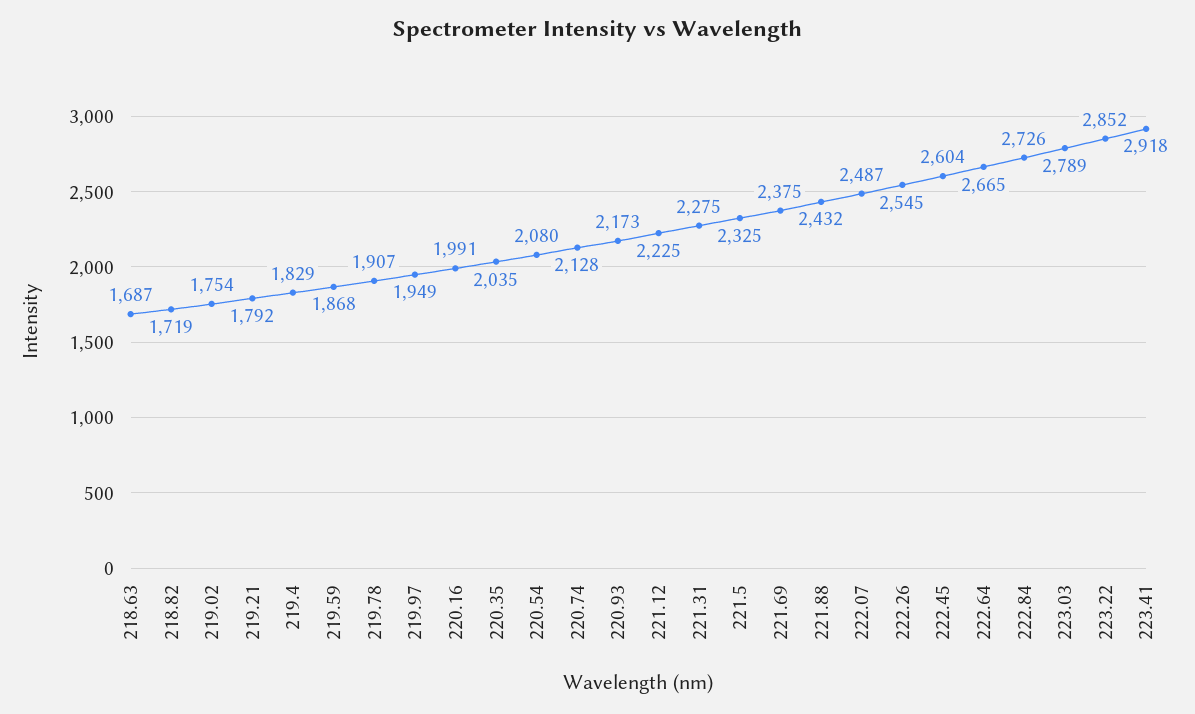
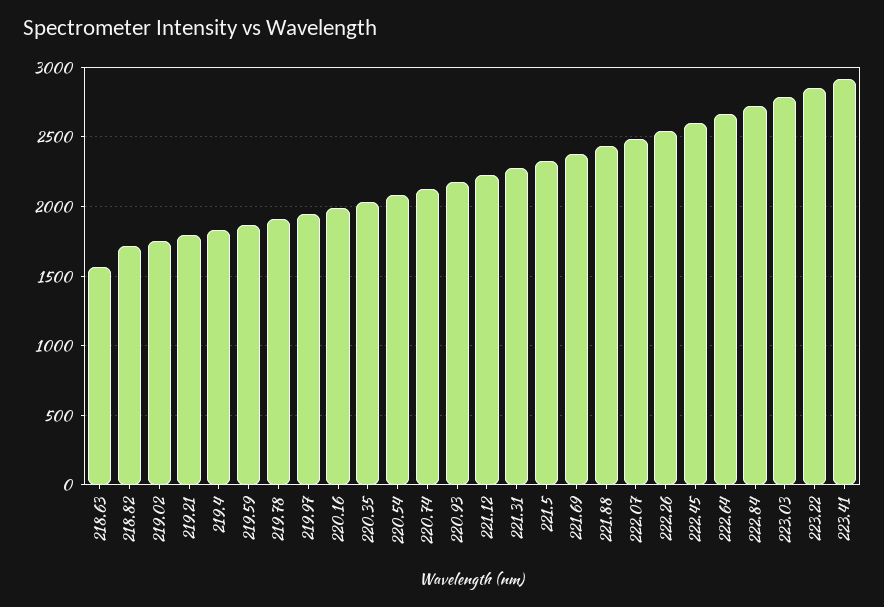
218.63: 1687 -> 1550

